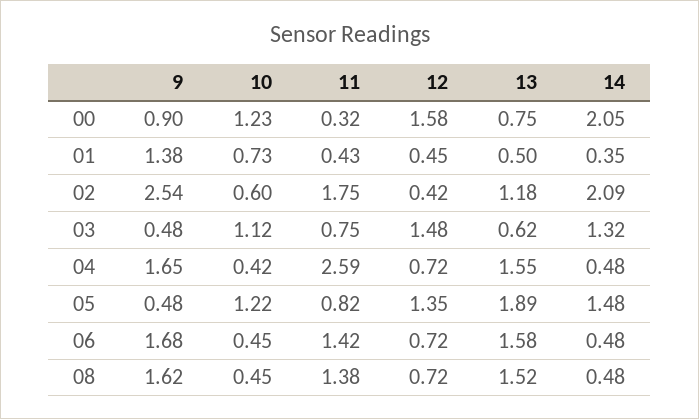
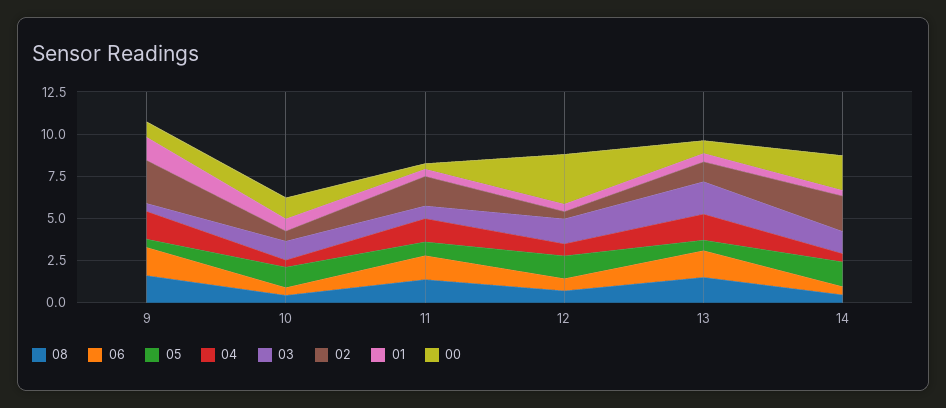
00, 12: 1.58 -> 3
03, 13: 0.62 -> 2
04, 11: 2.59 -> 1.5
05, 13: 1.89 -> 0.5

